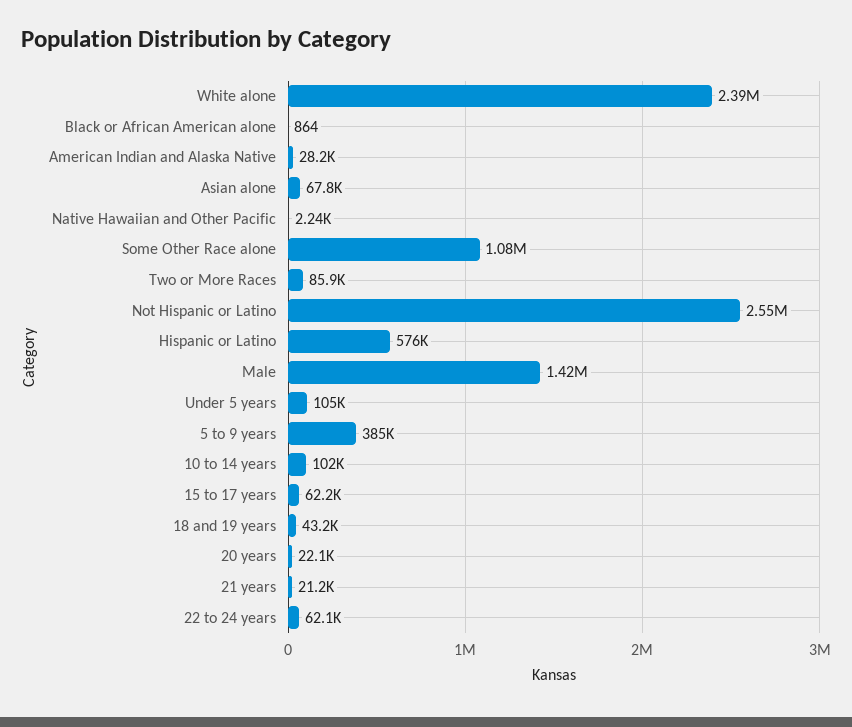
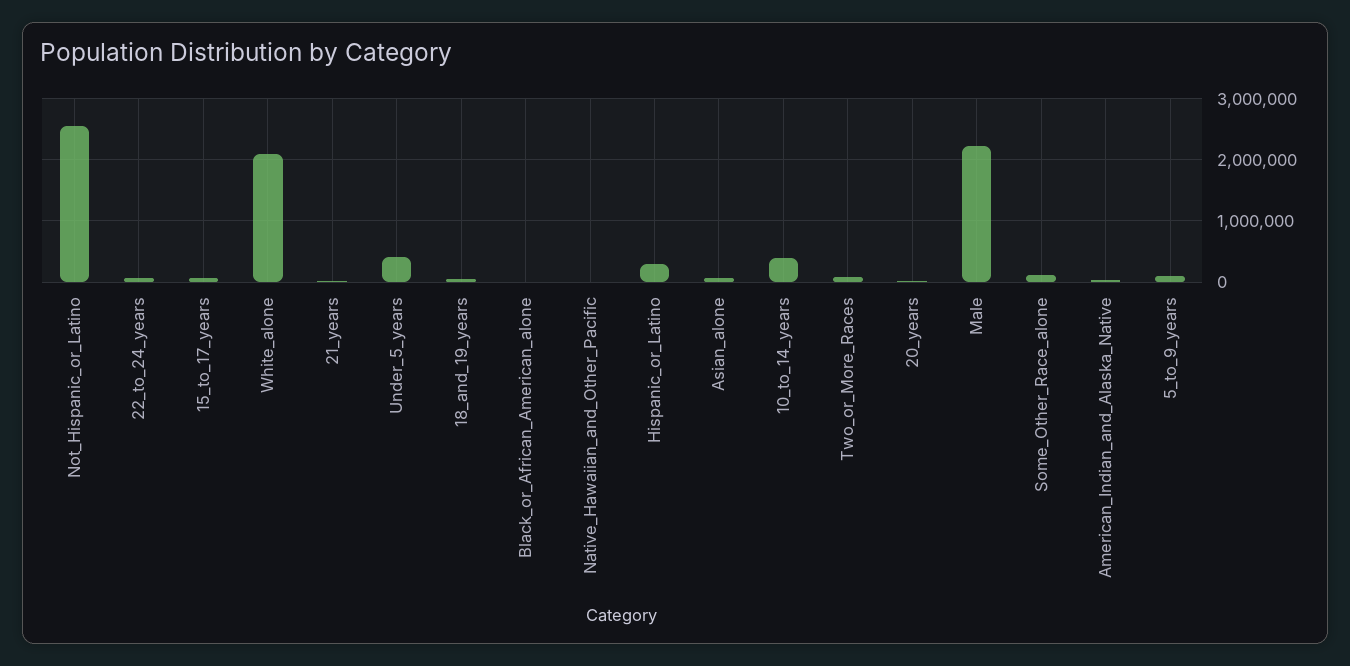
White alone: 2390000 -> 2100000
Some Other Race alone: 1080000 -> 100000
Hispanic or Latino: 576000 -> 300000
Male: 1420000 -> 2200000
Under 5 years: 105000 -> 400000
5 to 9 years: 385000 -> 100000
10 to 14 years: 102000 -> 400000

